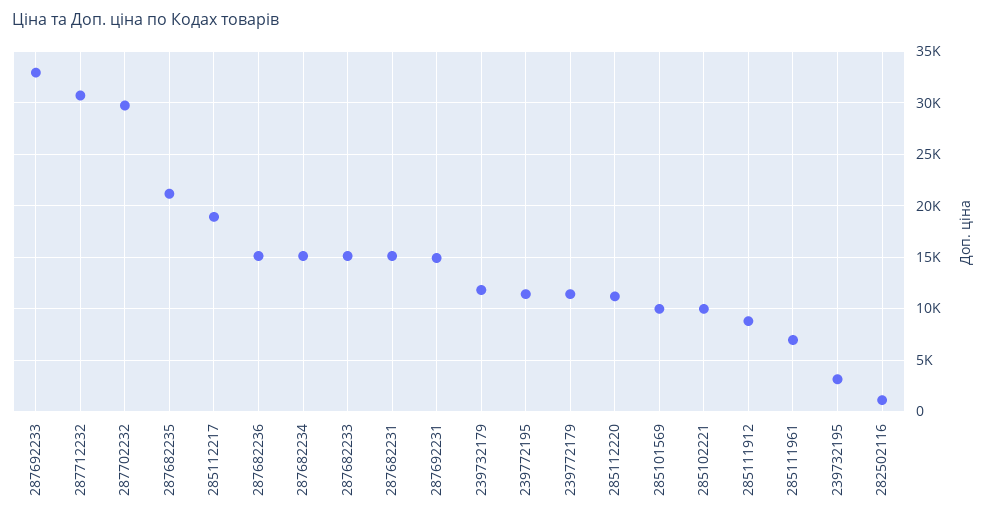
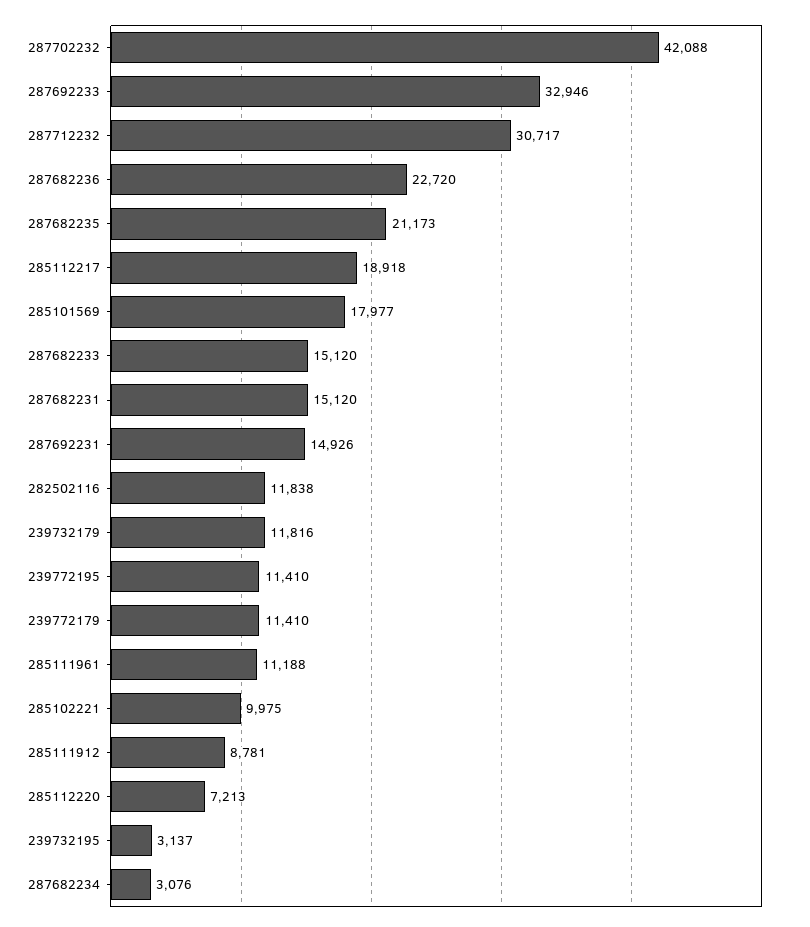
287702232: 30000 -> 42088
287682236: 15000 -> 22720
287682234: 15000 -> 3076
285112220: 11000 -> 7213
285101569: 10000 -> 17977
285111961: 7000 -> 11188
282502116: 1000 -> 11838

